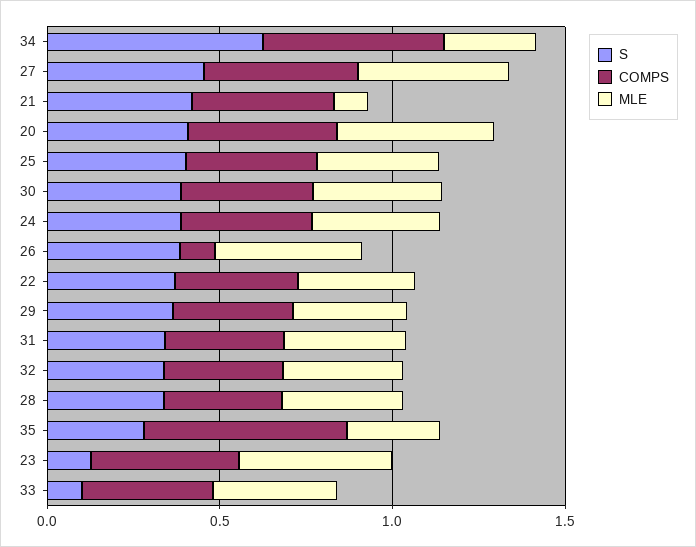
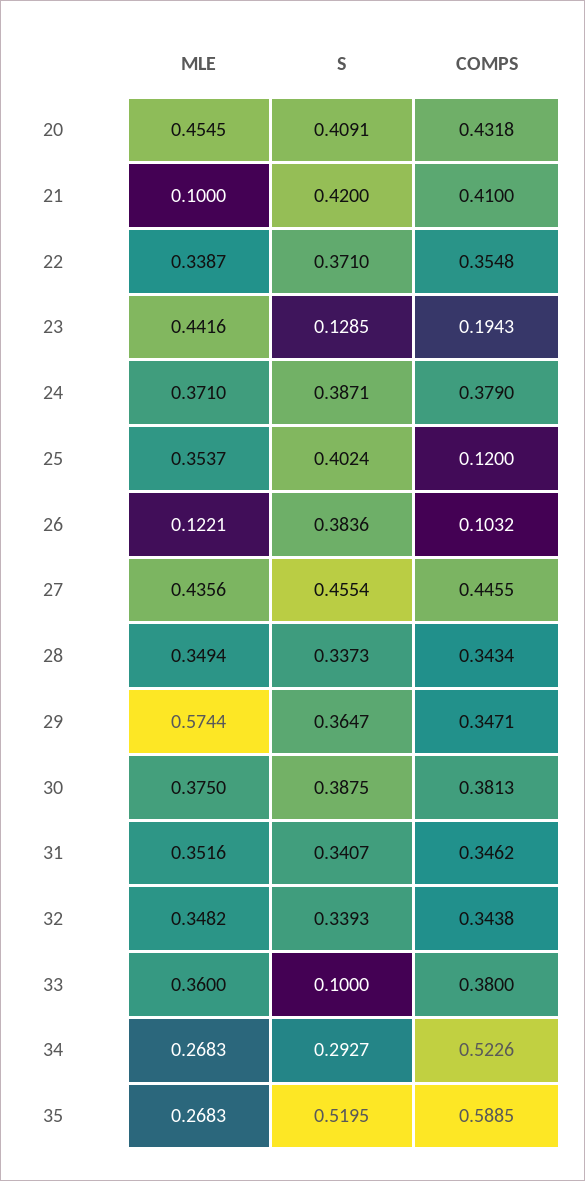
S, 34: 0.6 -> 0.2927
COMPS, 25: 0.4 -> 0.12
MLE, 26: 0.4 -> 0.1221
MLE, 29: 0.3 -> 0.5744
S, 35: 0.3 -> 0.5195
COMPS, 23: 0.4 -> 0.1943

